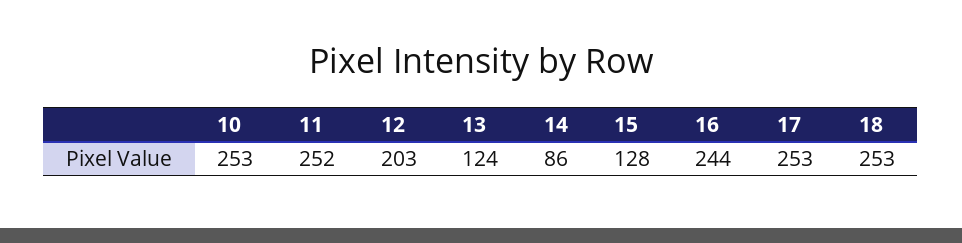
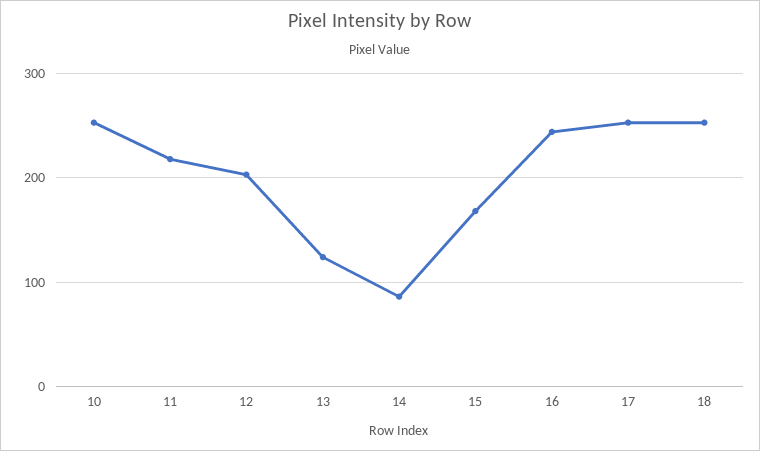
11: 252 -> 220
15: 128 -> 170

